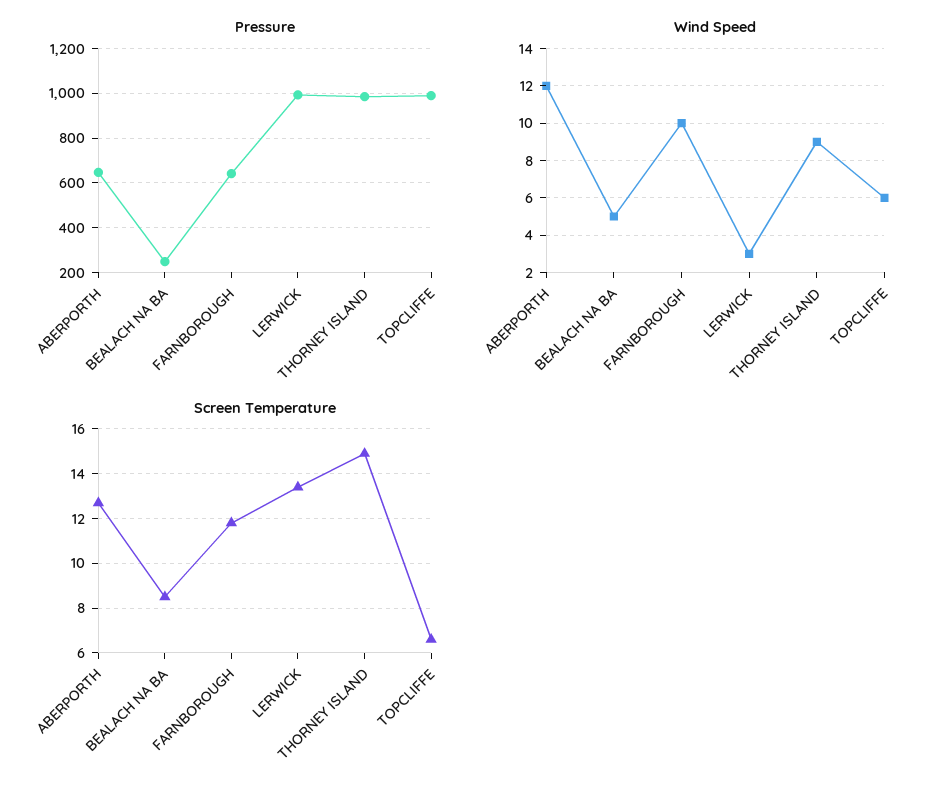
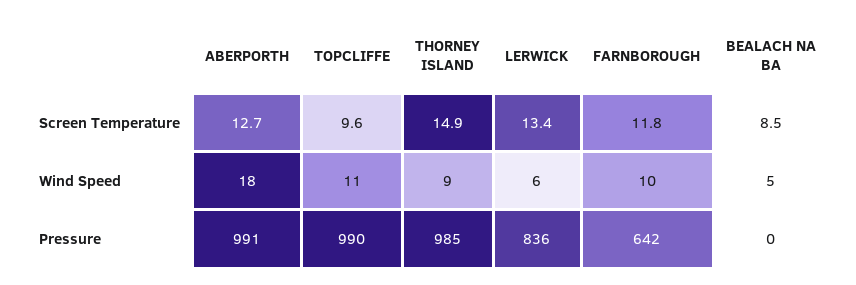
Pressure, ABERPORTH: 650 -> 991
Pressure, BEALACH NA BA: 250 -> 0
Pressure, LERWICK: 1000 -> 836
Wind Speed, ABERPORTH: 12 -> 18
Wind Speed, LERWICK: 3 -> 6
Wind Speed, TOPCLIFFE: 6 -> 11
Screen Temperature, TOPCLIFFE: 6.5 -> 9.6

